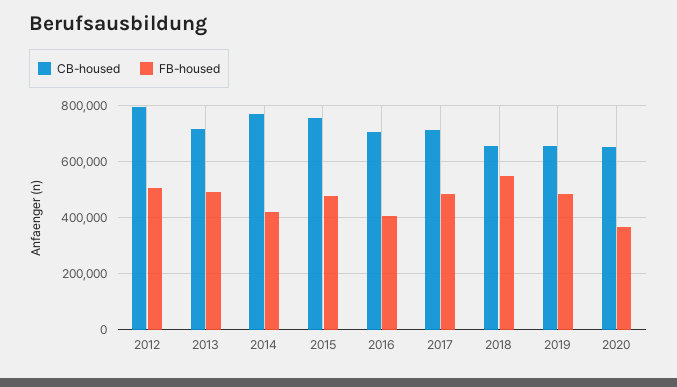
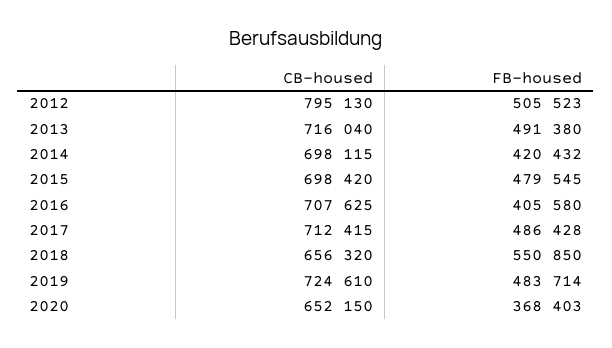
CB-housed, 2014: 775000 -> 698115
CB-housed, 2015: 750000 -> 698420
CB-housed, 2019: 650000 -> 724610

